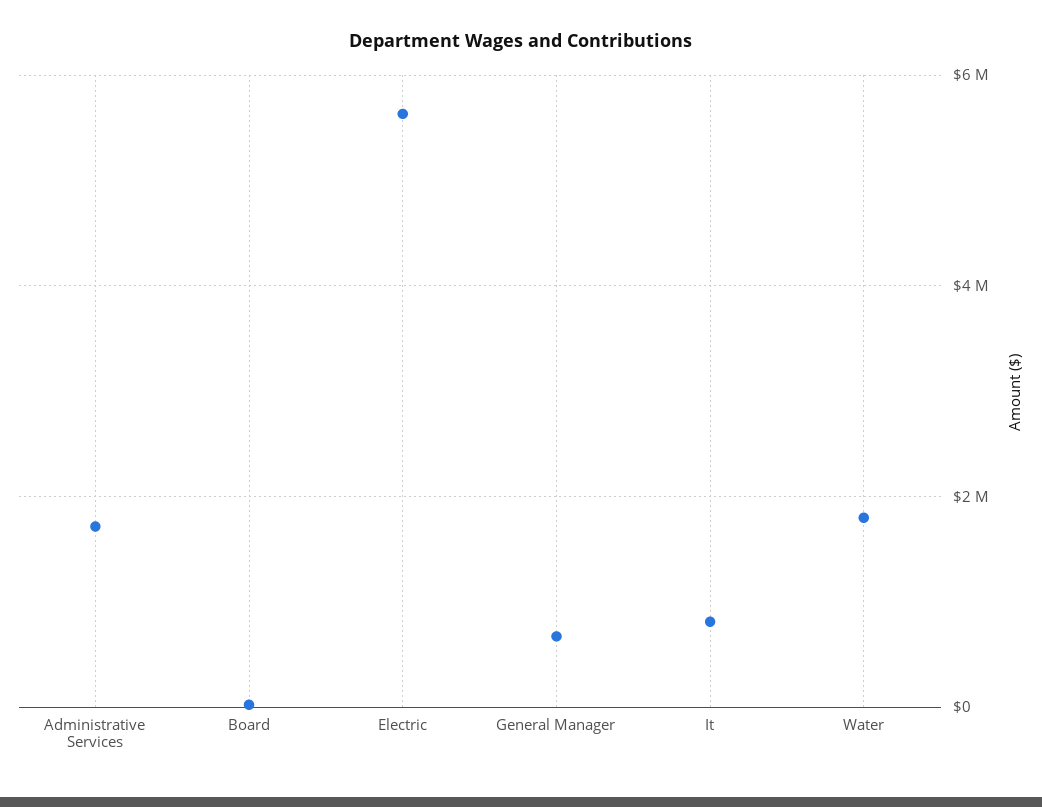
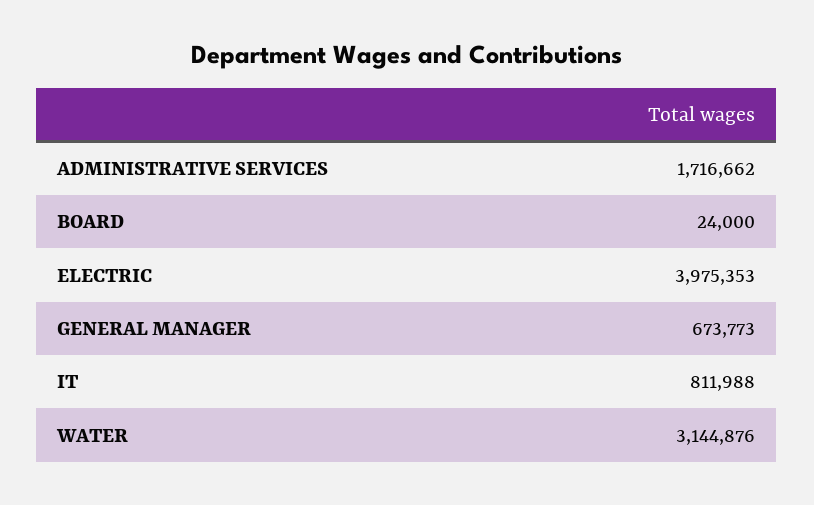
Electric: 5600000 -> 3975353
Water: 1800000 -> 3144876

